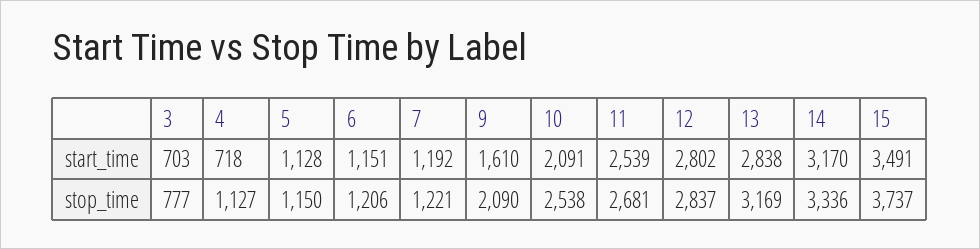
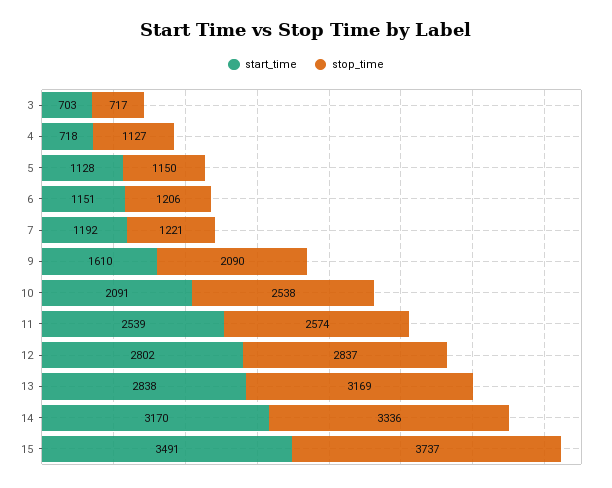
stop_time, 3: 777 -> 717
stop_time, 11: 2681 -> 2574

